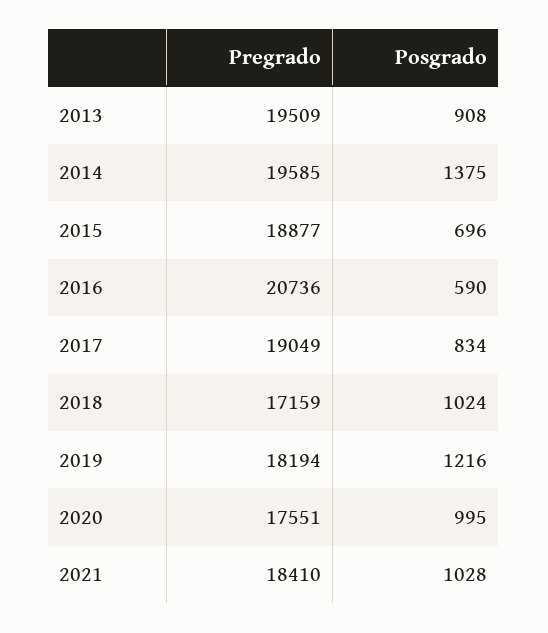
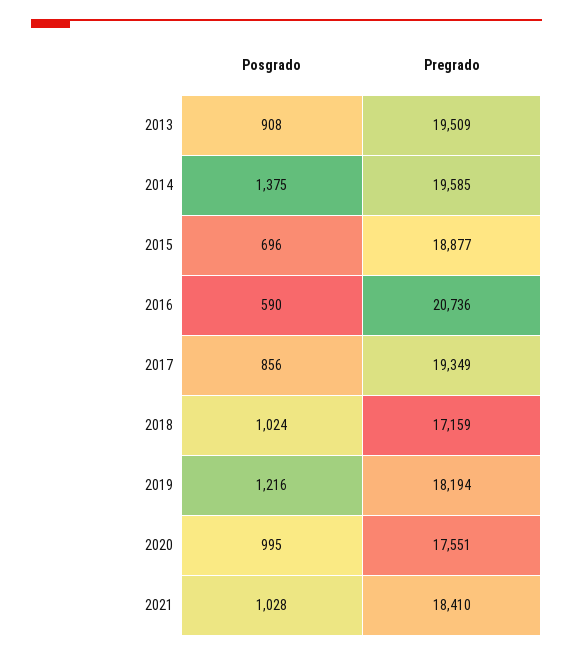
Pregrado, 2017: 19049 -> 19349
Posgrado, 2017: 834 -> 856

